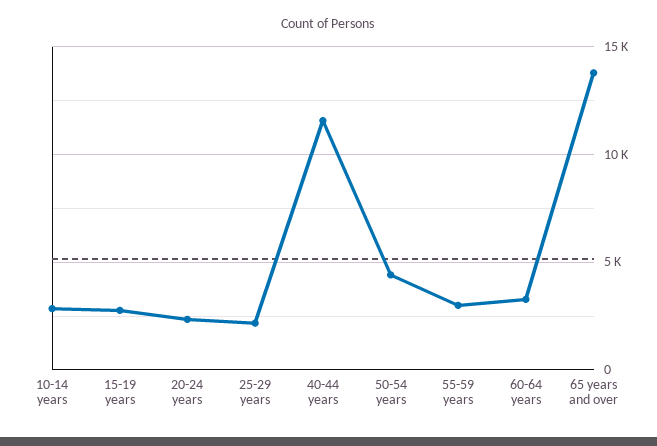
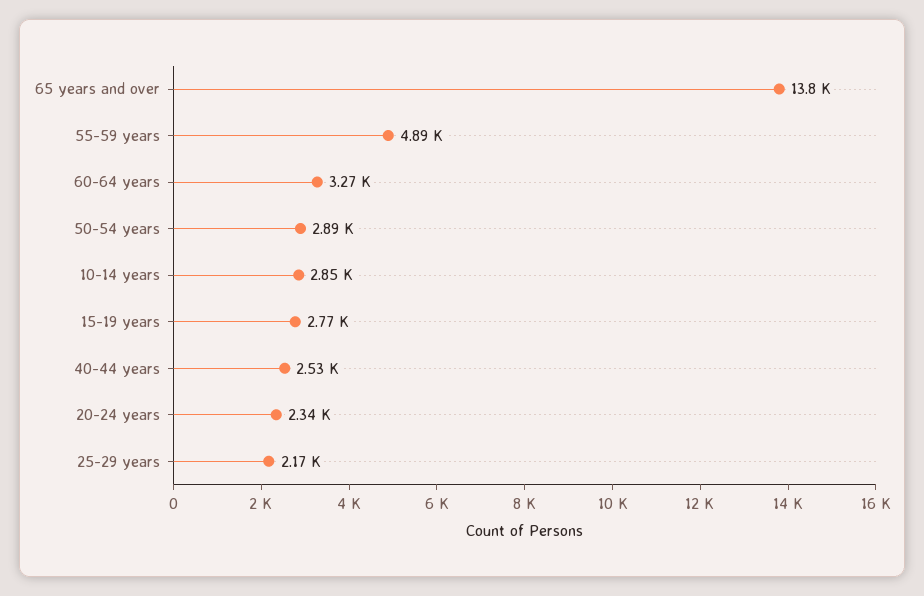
40-44 years: 11500 -> 2530
50-54 years: 4500 -> 2890
55-59 years: 3000 -> 4890

